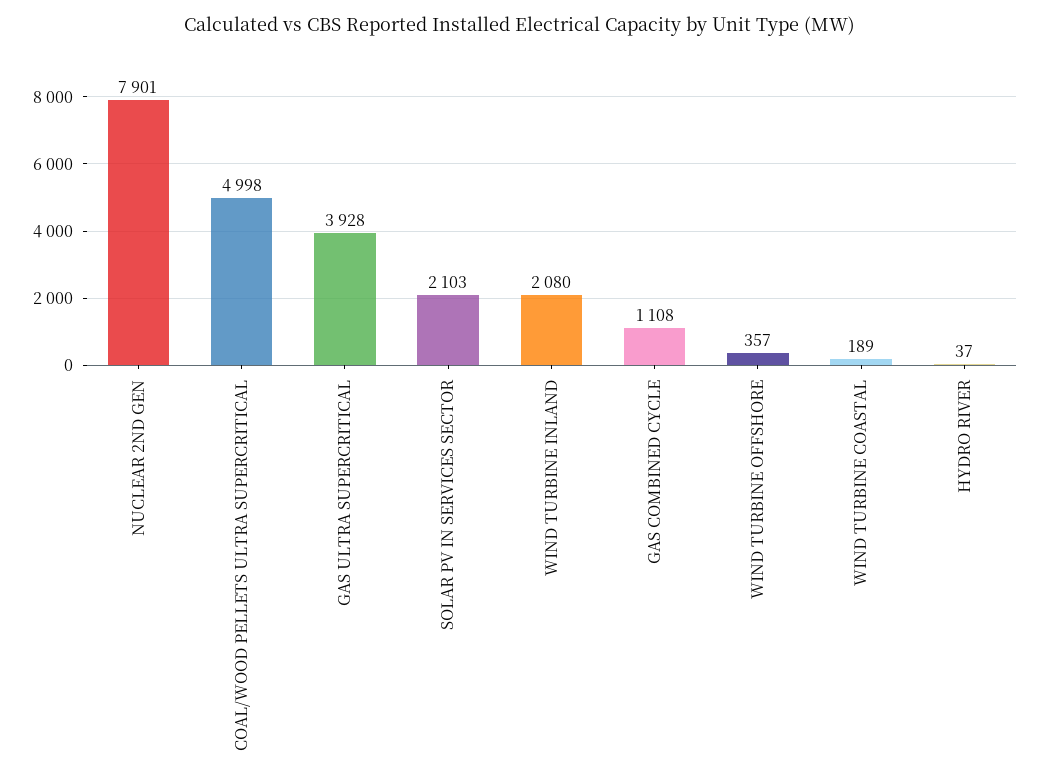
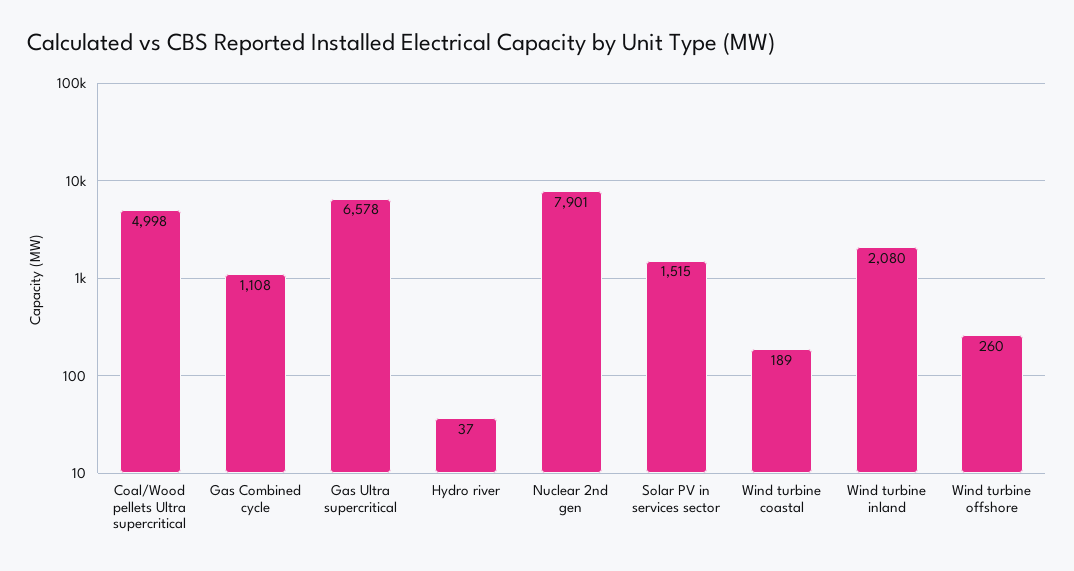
GAS ULTRA SUPERCRITICAL: 3928 -> 6578
SOLAR PV IN SERVICES SECTOR: 2103 -> 1515
WIND TURBINE OFFSHORE: 357 -> 260

